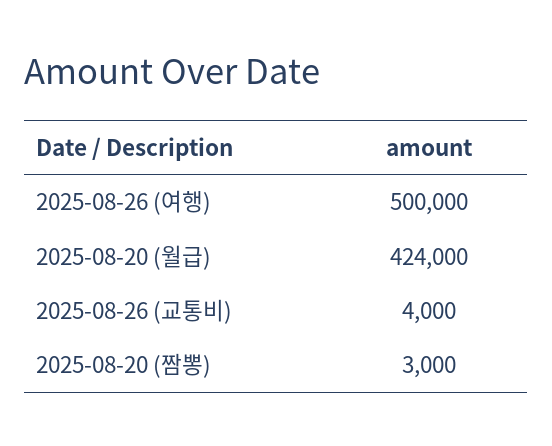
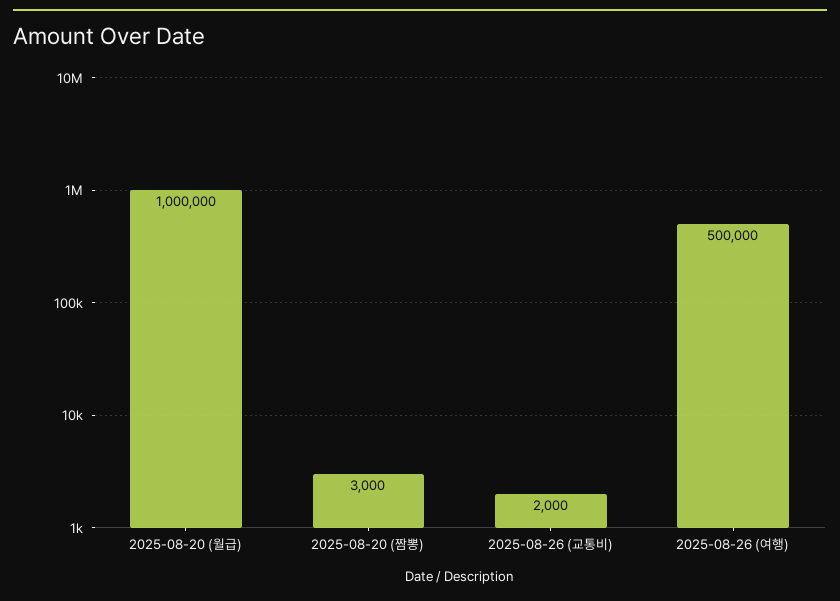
2025-08-20 (월급): 424000 -> 1000000
2025-08-26 (교통비): 4000 -> 2000

